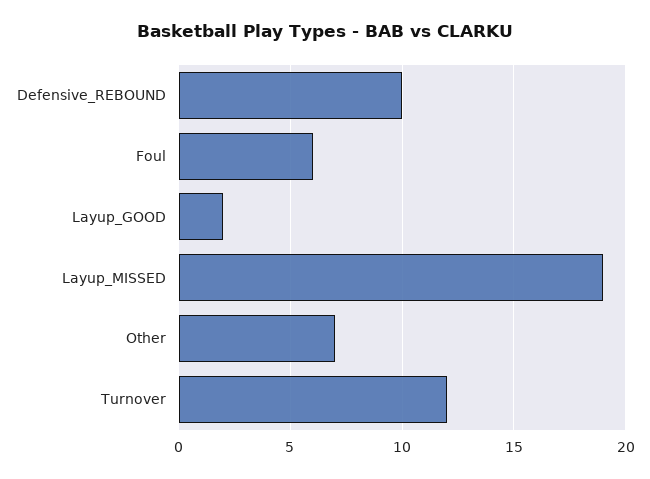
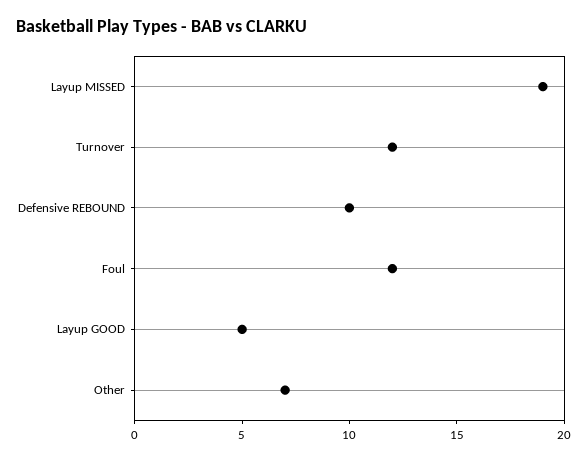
Foul: 6 -> 12
Layup_GOOD: 2 -> 5

